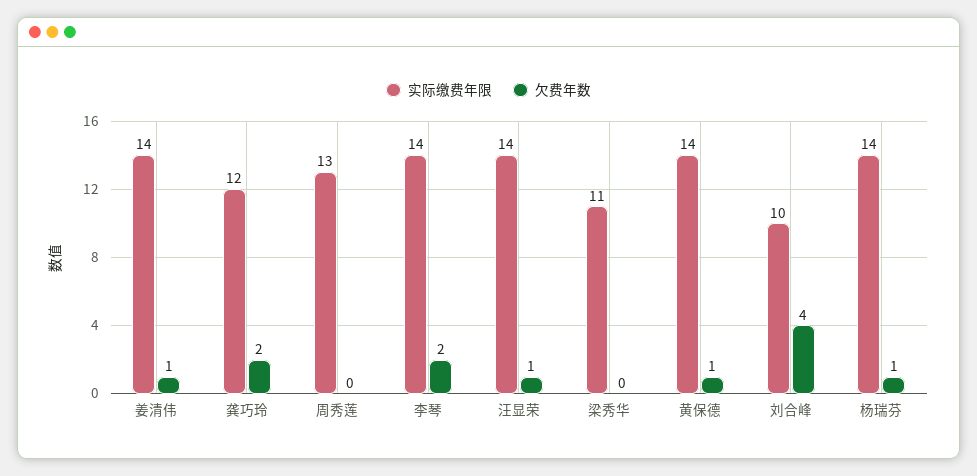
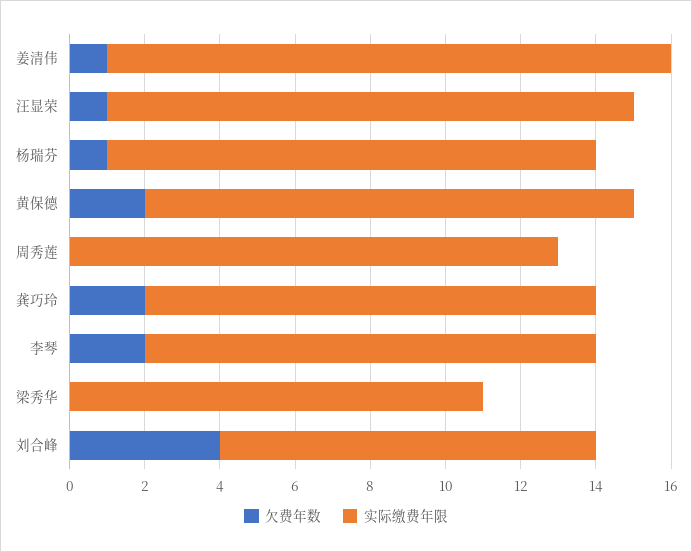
实际缴费年限, 姜清伟: 14 -> 15
实际缴费年限, 李琴: 14 -> 12
实际缴费年限, 黄保德: 14 -> 13
欠费年数, 黄保德: 1 -> 2
实际缴费年限, 杨瑞芬: 14 -> 13

